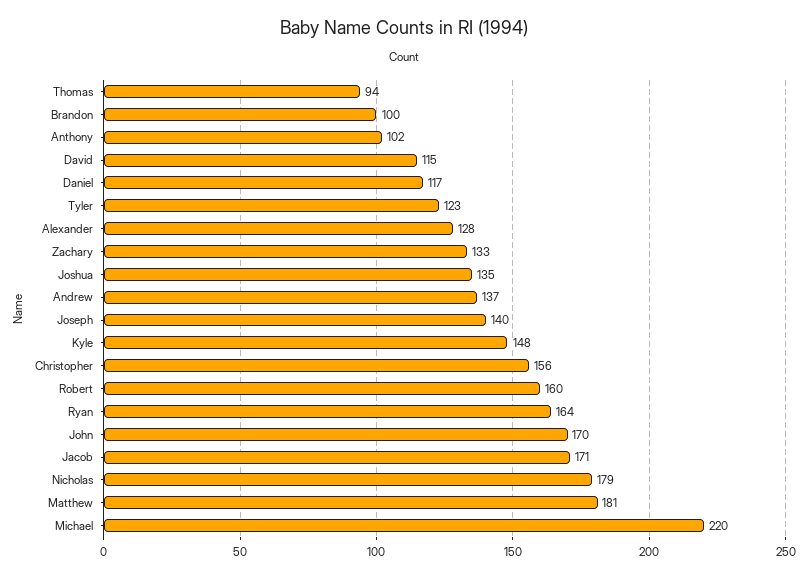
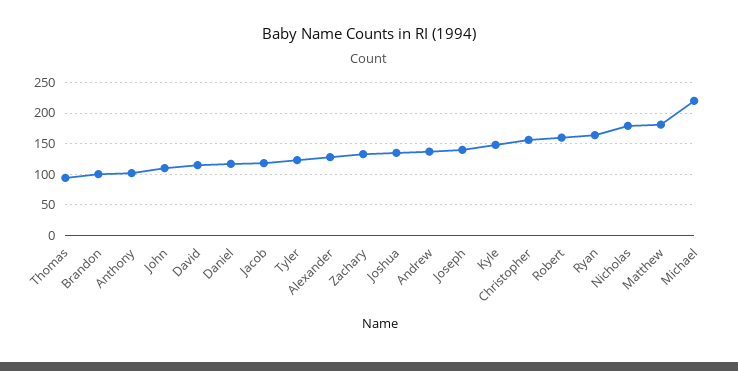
John: 170 -> 110
Jacob: 171 -> 120

